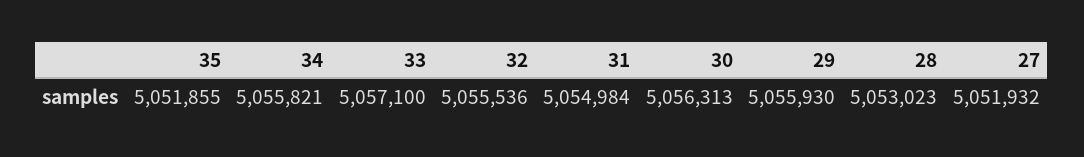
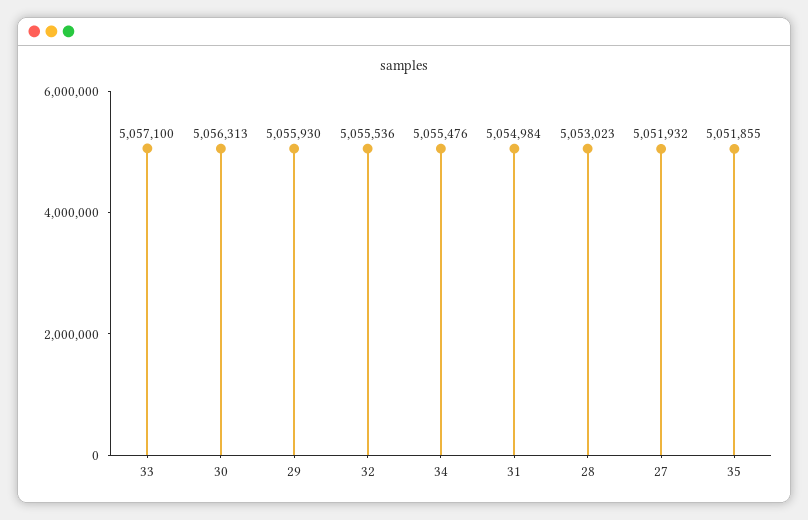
34: 5055821 -> 5055476

